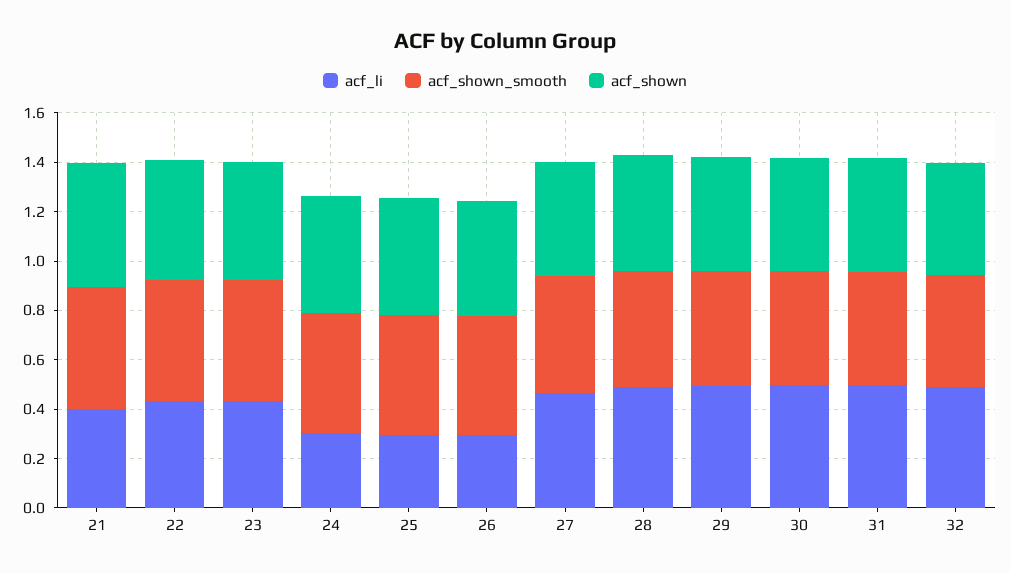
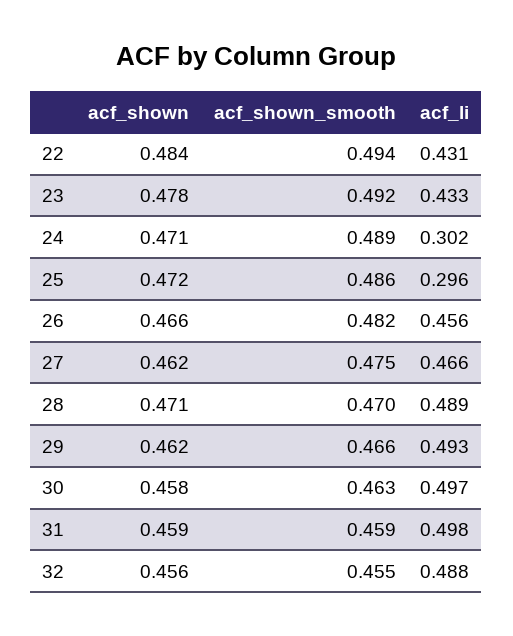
acf_li, 21: 0.4 -> none
acf_shown_smooth, 21: 0.5 -> none
acf_shown, 21: 0.5 -> none
acf_li, 26: 0.3 -> 0.456

